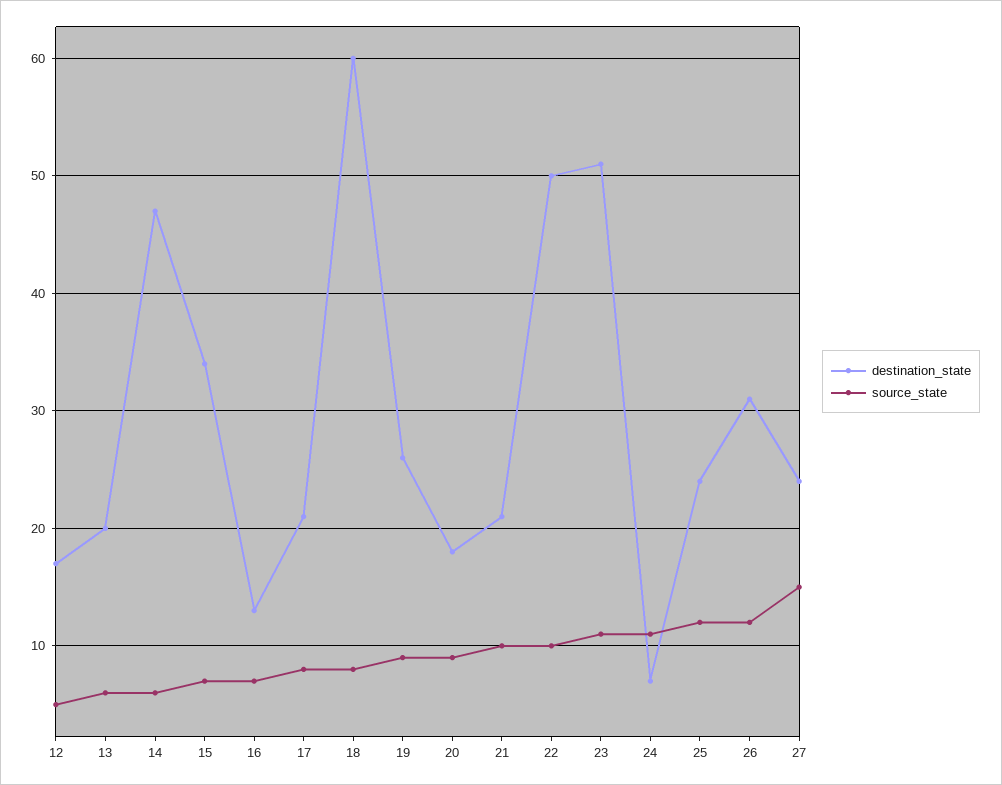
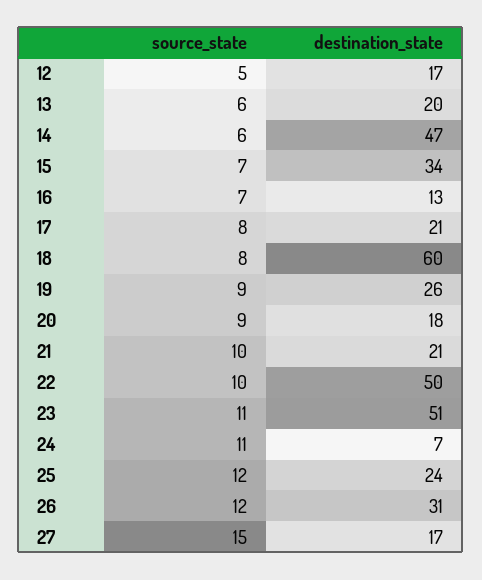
destination_state, 27: 24 -> 17

